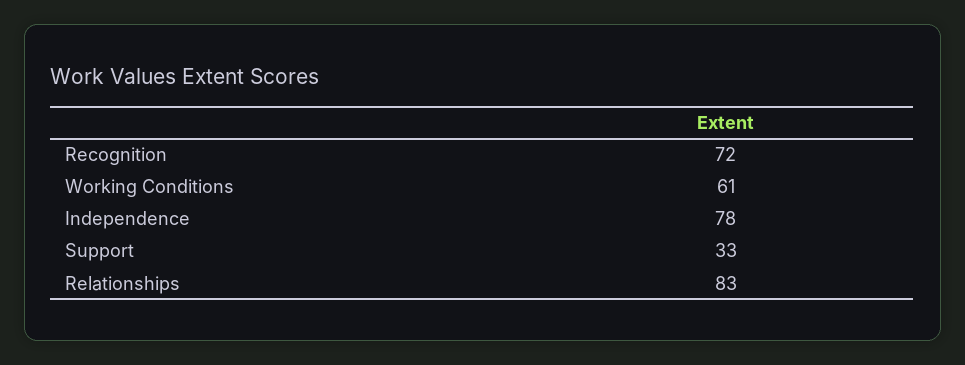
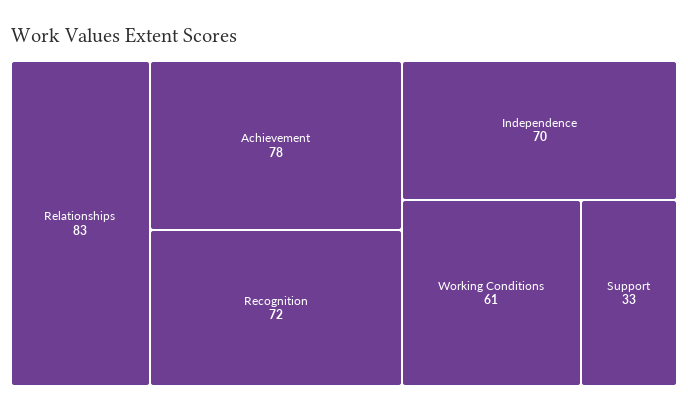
Independence: 78 -> 70
Achievement: none -> 78

